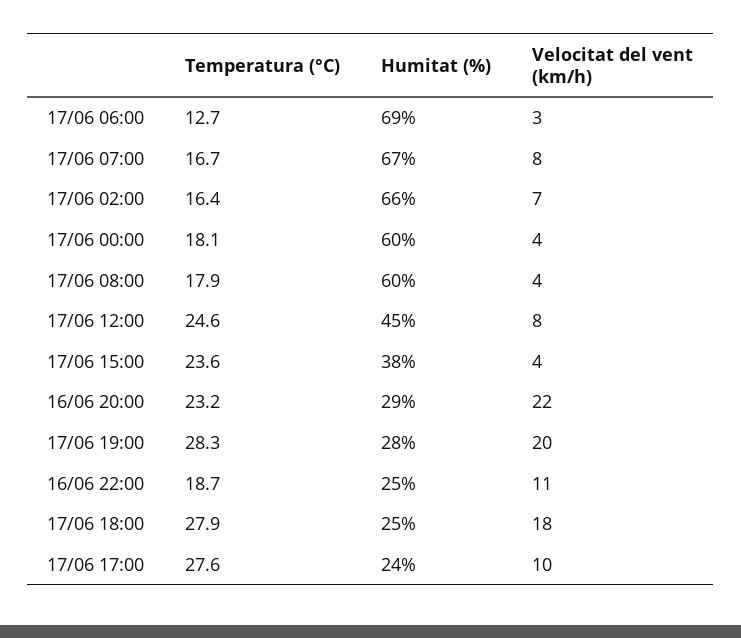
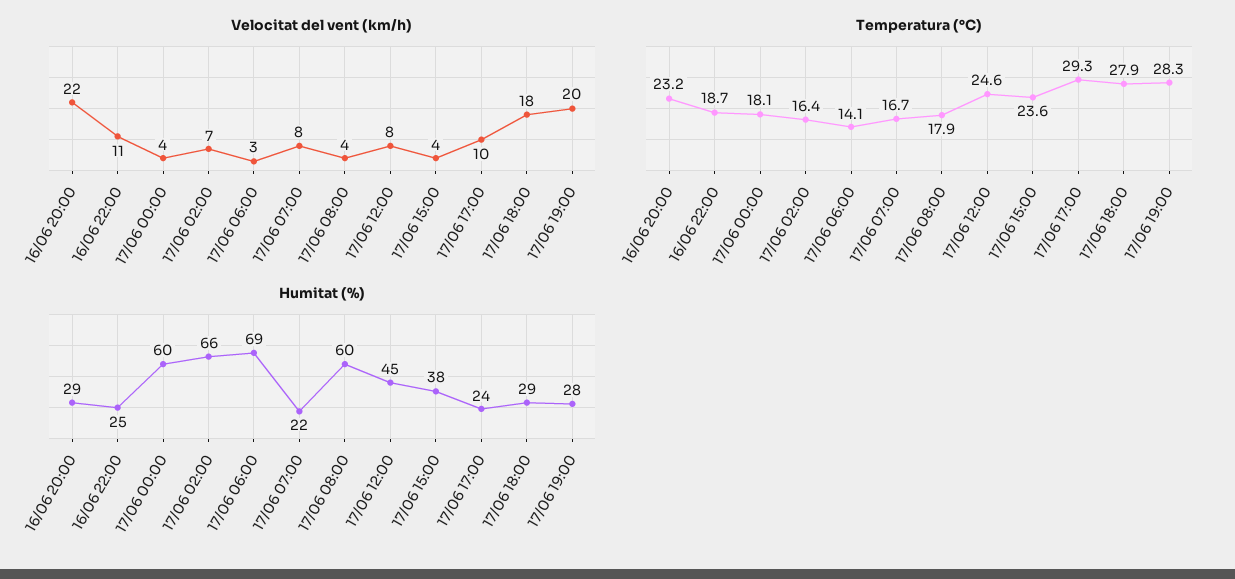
Temperatura (°C), 17/06 06:00: 12.7 -> 14.1
Humitat (%), 17/06 07:00: 67 -> 22
Humitat (%), 17/06 18:00: 25 -> 29
Temperatura (°C), 17/06 17:00: 27.6 -> 29.3

